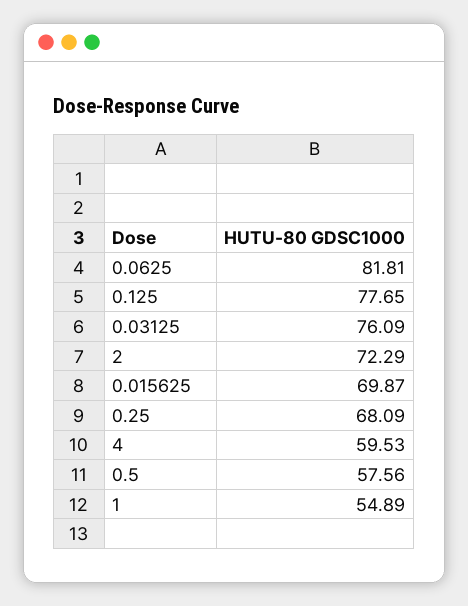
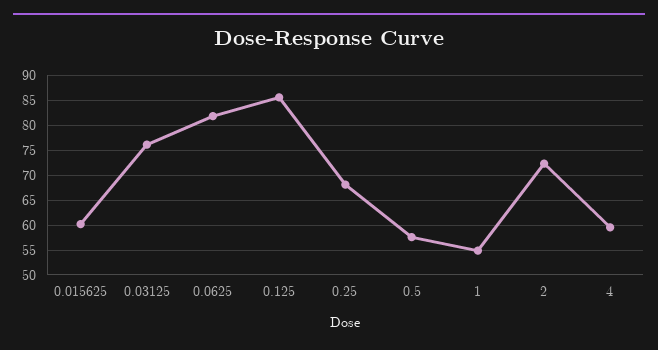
0.125: 77.65 -> 85
0.015625: 69.87 -> 60

